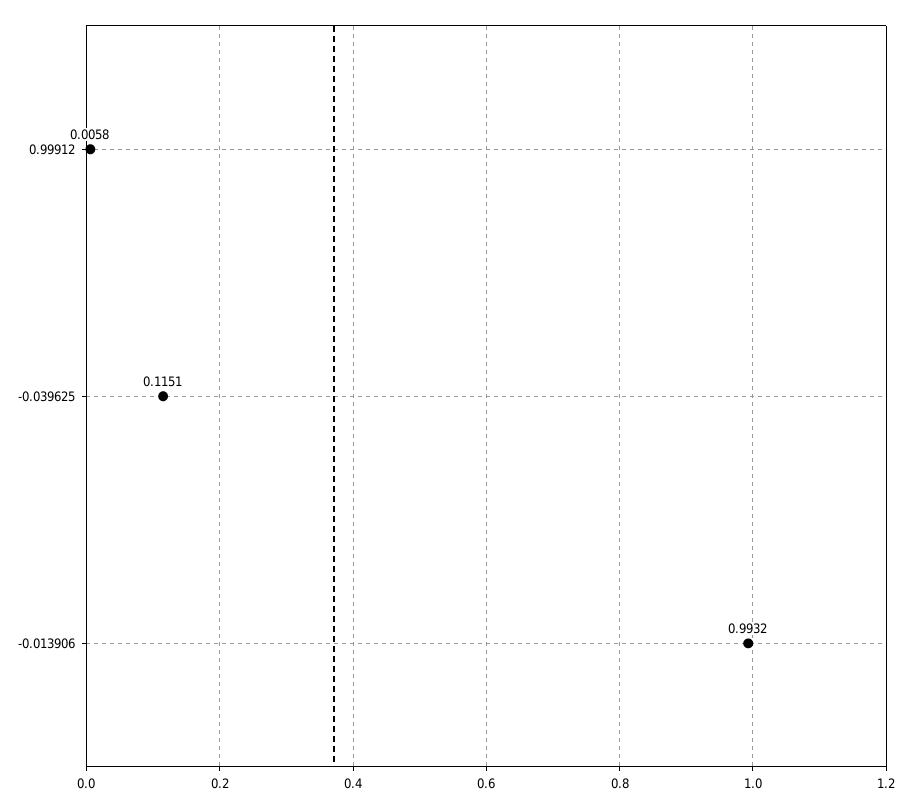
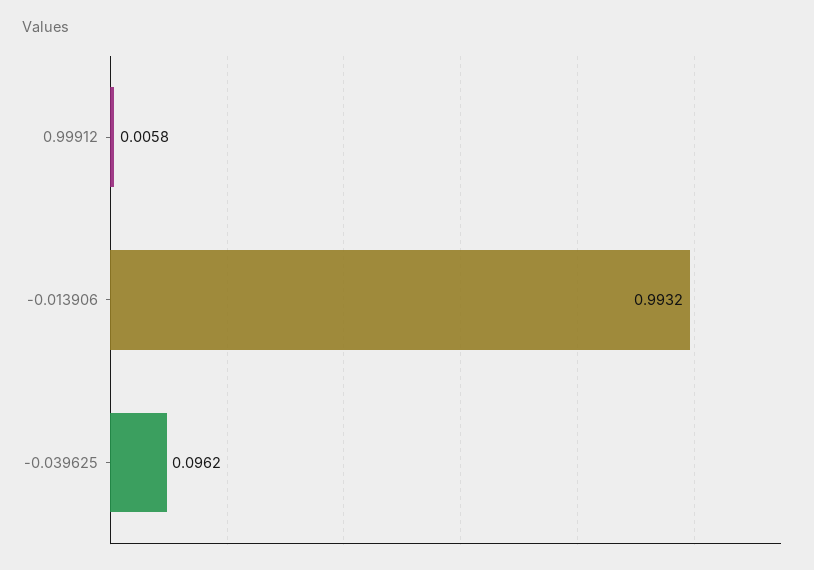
-0.039625: 0.1151 -> 0.0962

